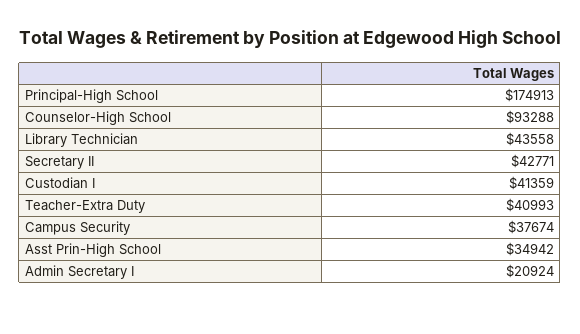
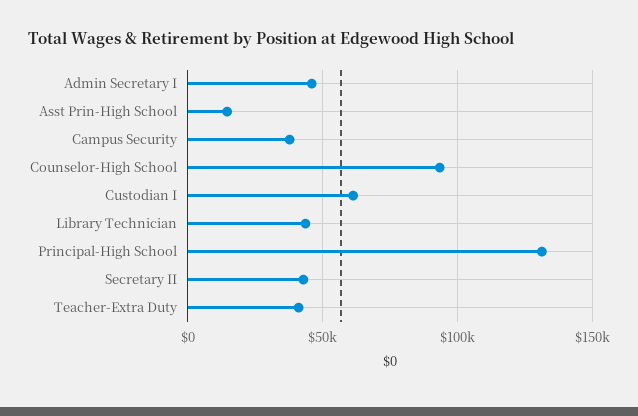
Principal-High School: 174913 -> 130000
Custodian I: 41359 -> 60000
Asst Prin-High School: 34942 -> 15000
Admin Secretary I: 20924 -> 45000

